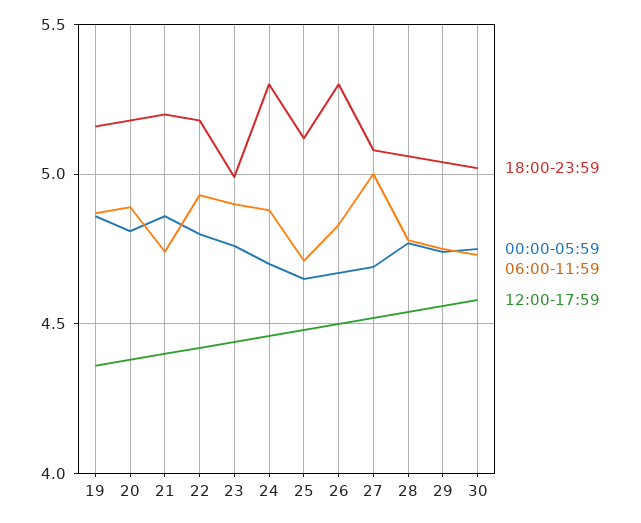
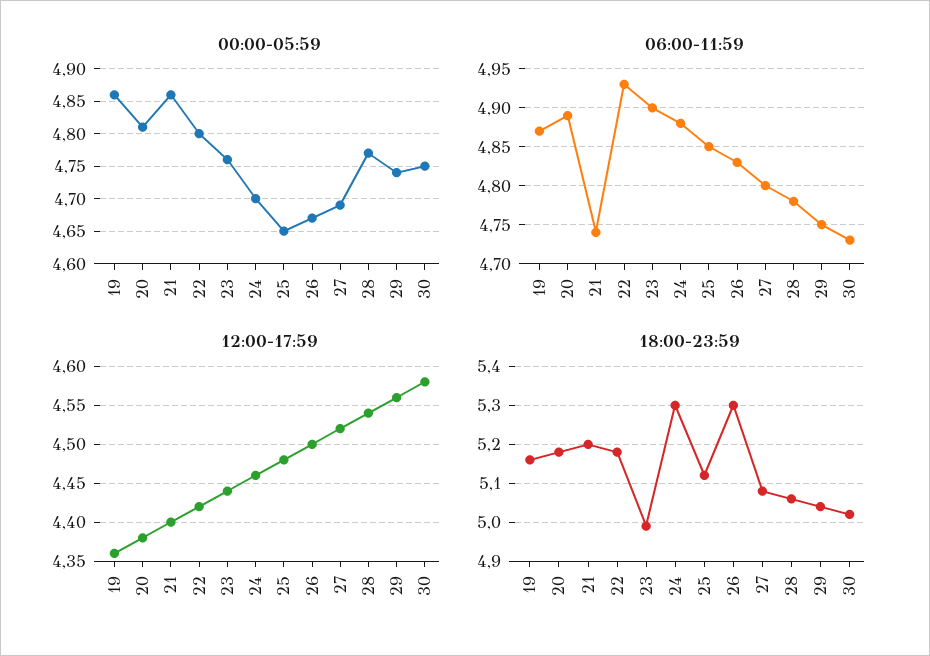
06:00-11:59, 25: 4.7 -> 4.85
06:00-11:59, 27: 5 -> 4.8

